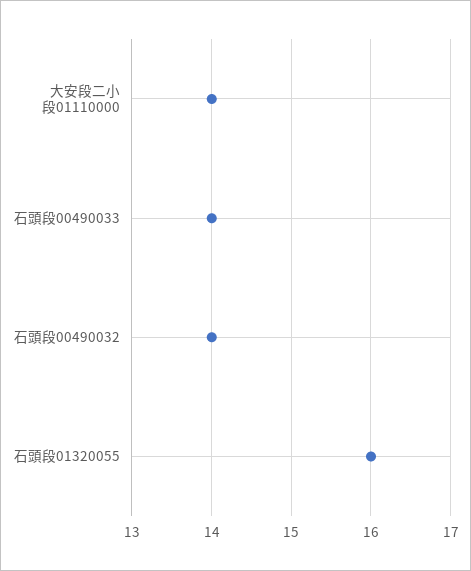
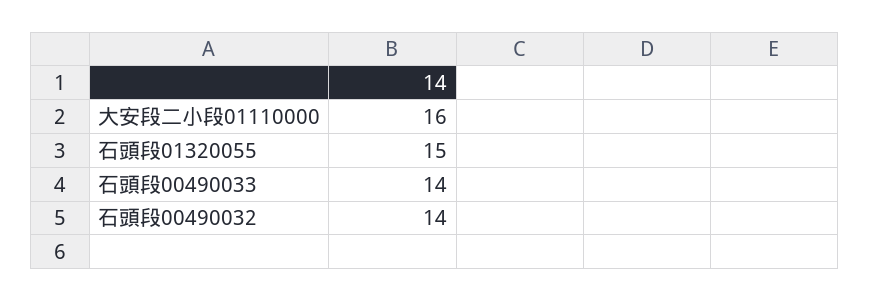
大安段二小段01110000: 14 -> 16
石頭段01320055: 16 -> 15

